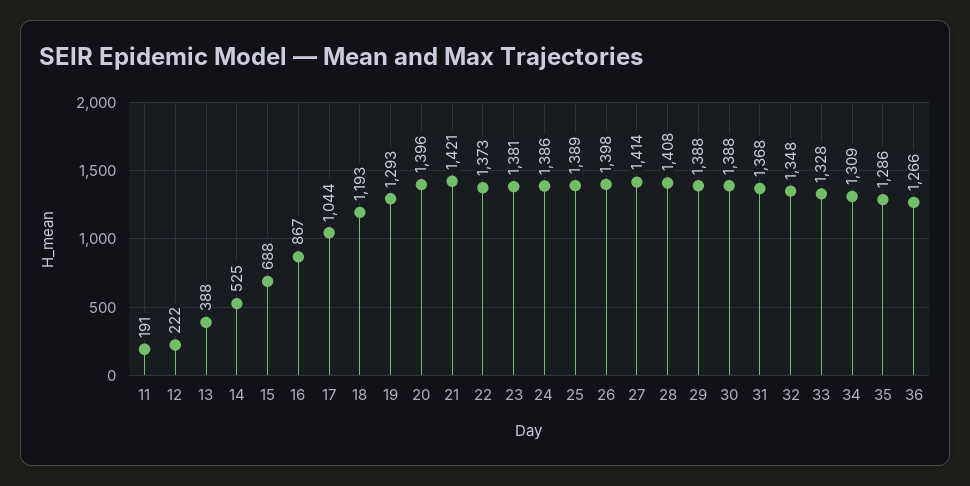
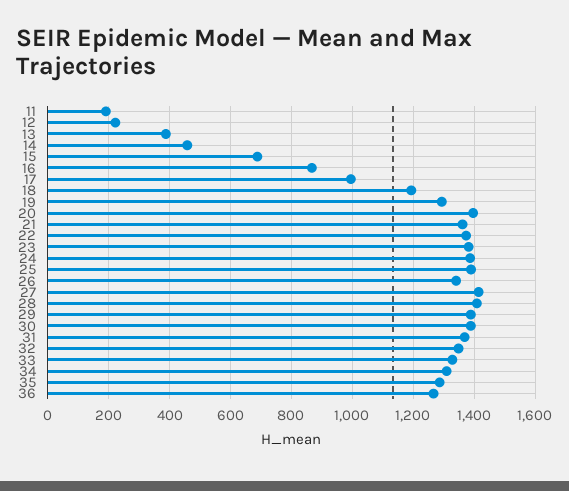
14: 525 -> 460
17: 1044 -> 1000
21: 1421 -> 1360
26: 1398 -> 1340

